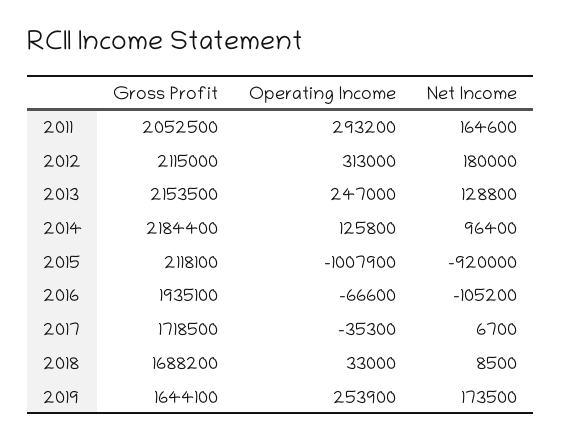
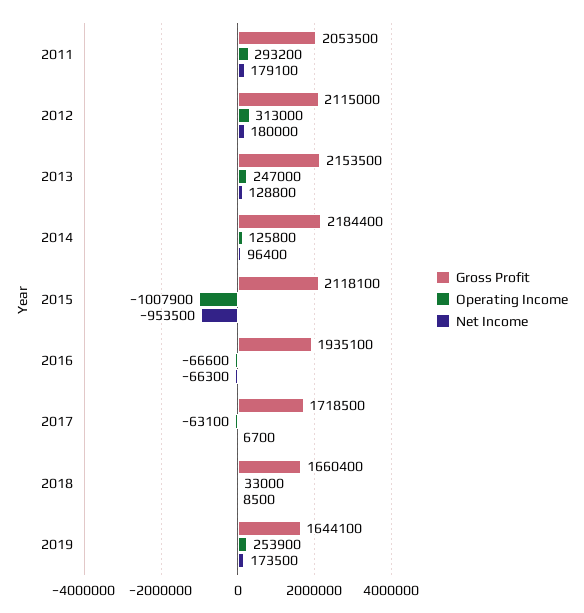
Gross Profit, 2011: 2052500 -> 2053500
Net Income, 2011: 164600 -> 179100
Net Income, 2015: -920000 -> -953500
Net Income, 2016: -105200 -> -66300
Operating Income, 2017: -35300 -> -63100
Gross Profit, 2018: 1688200 -> 1660400

